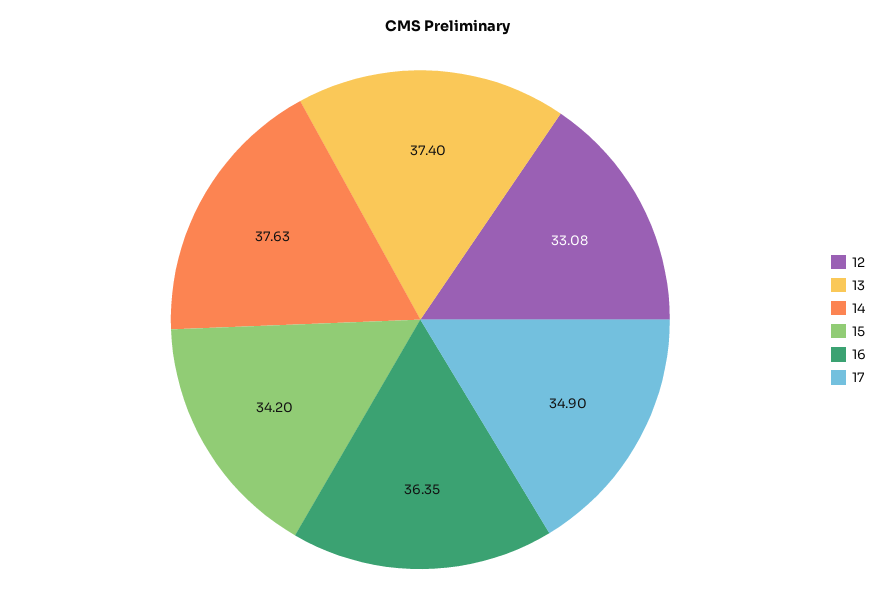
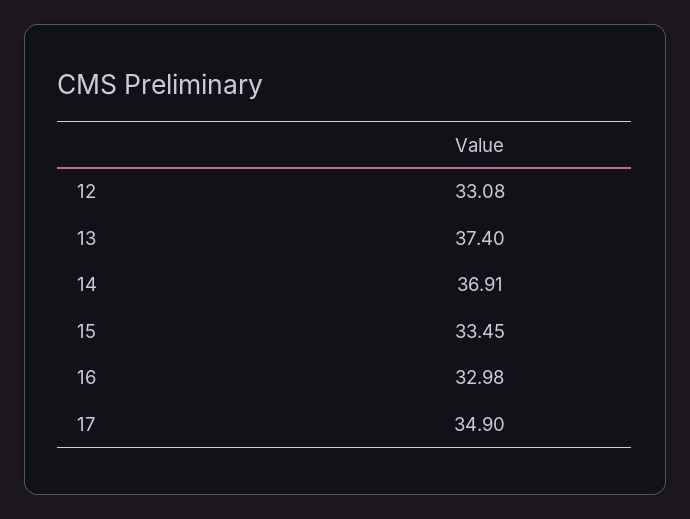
14: 37.63 -> 36.91
15: 34.2 -> 33.45
16: 36.35 -> 32.98

